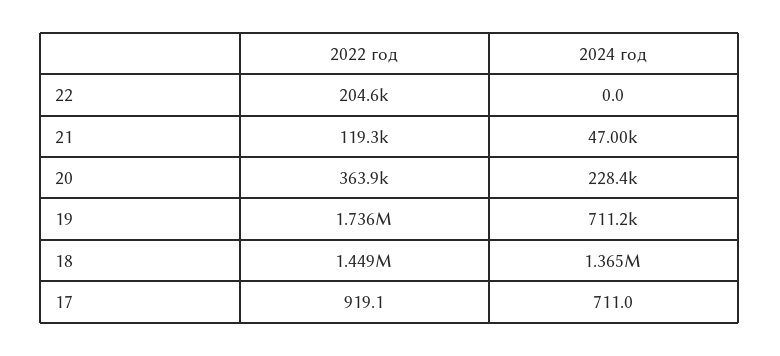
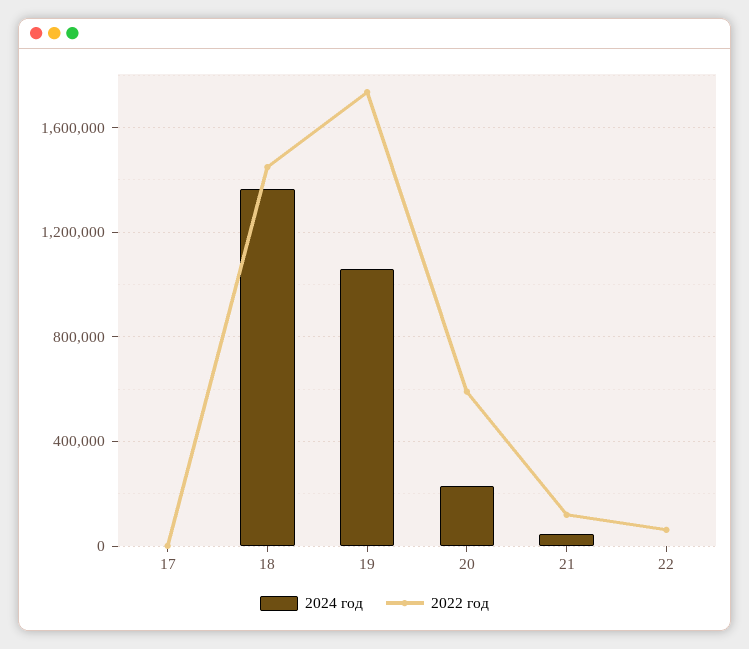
2022 год, 22: 204600 -> 50000
2022 год, 20: 363900 -> 600000
2024 год, 19: 711200 -> 1050000

